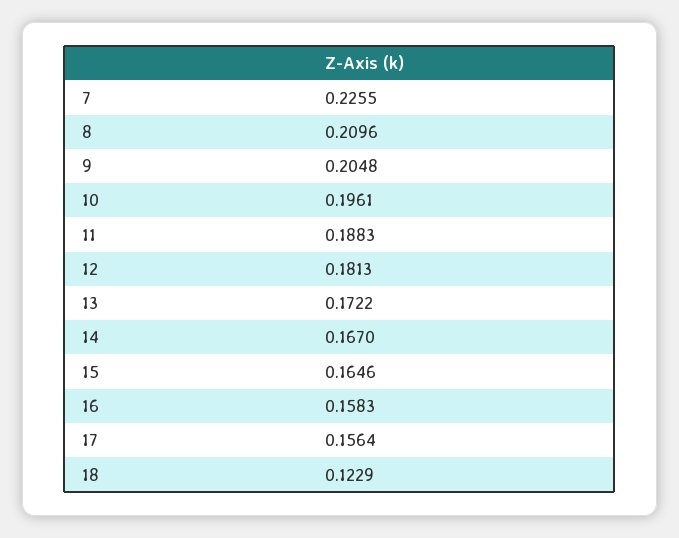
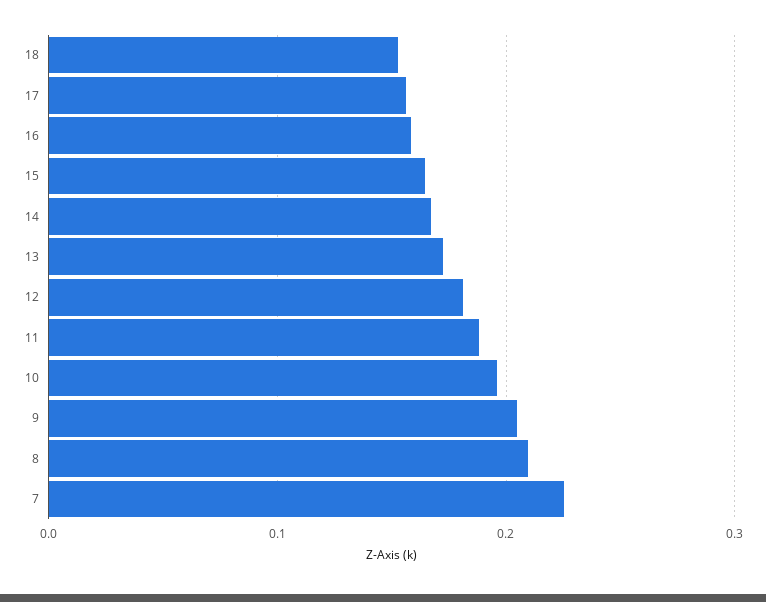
18: 0.1229 -> 0.15

